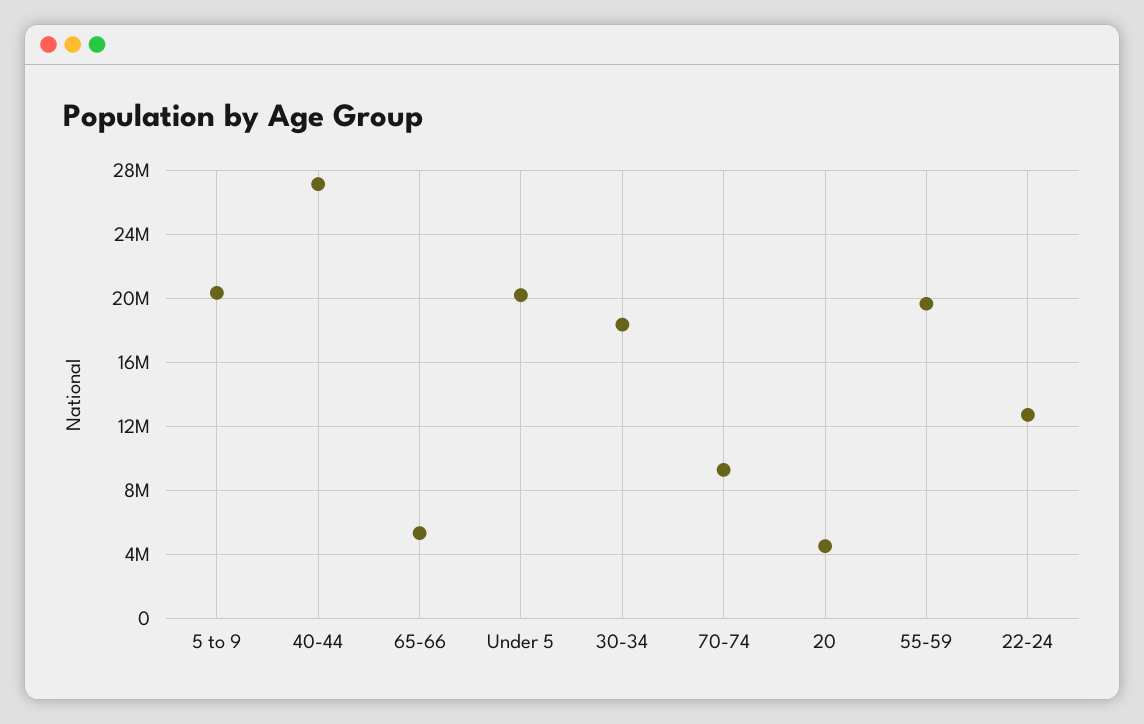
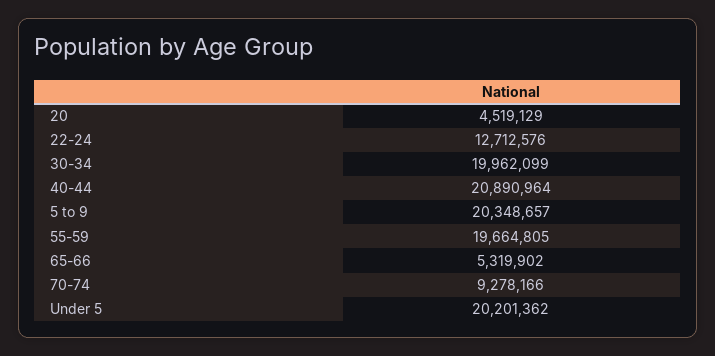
40-44: 27000000 -> 20890964
30-34: 18500000 -> 19962099

